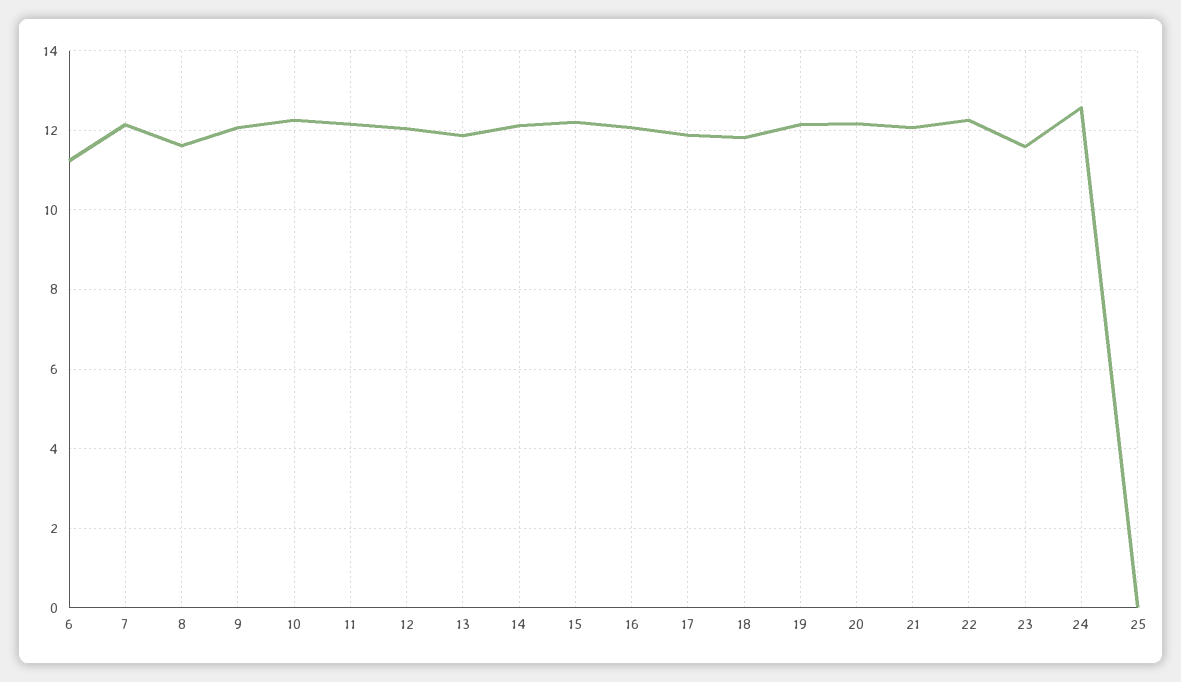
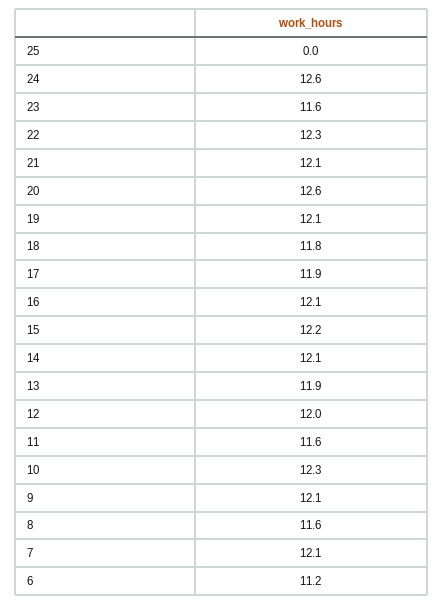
11: 12.2 -> 11.6
20: 12.2 -> 12.6

